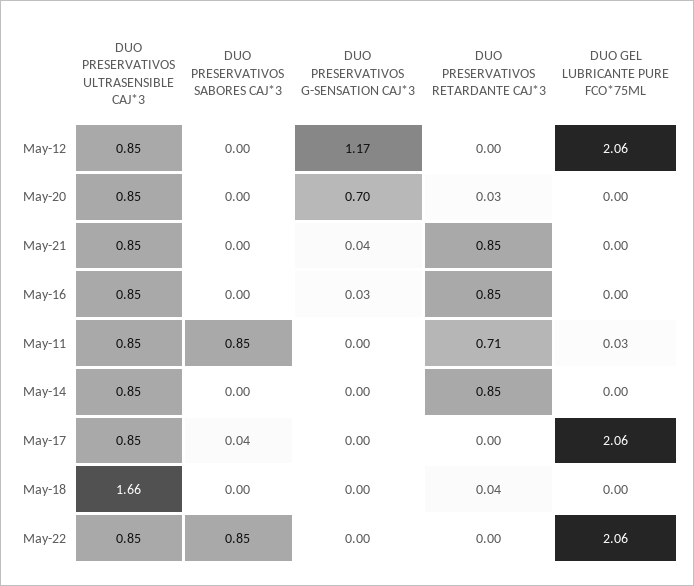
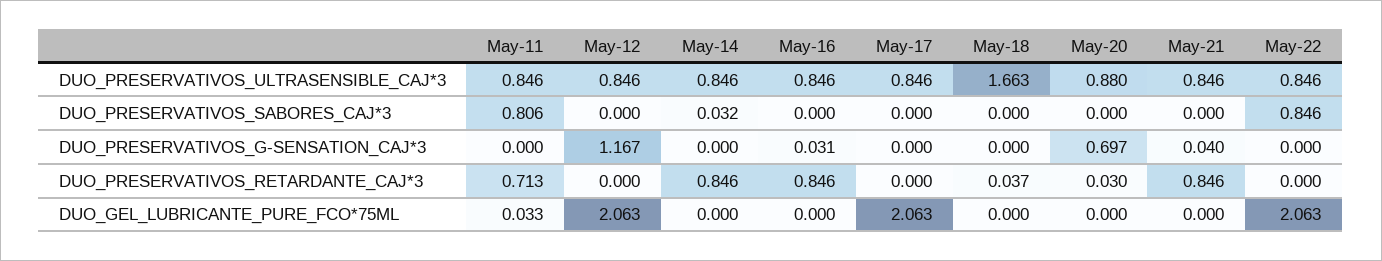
DUO PRESERVATIVOS ULTRASENSIBLE CAJ*3, May-20: 0.85 -> 0.88
DUO PRESERVATIVOS SABORES CAJ*3, May-11: 0.85 -> 0.806
DUO PRESERVATIVOS SABORES CAJ*3, May-14: 0 -> 0.032
DUO PRESERVATIVOS SABORES CAJ*3, May-17: 0.04 -> 0

